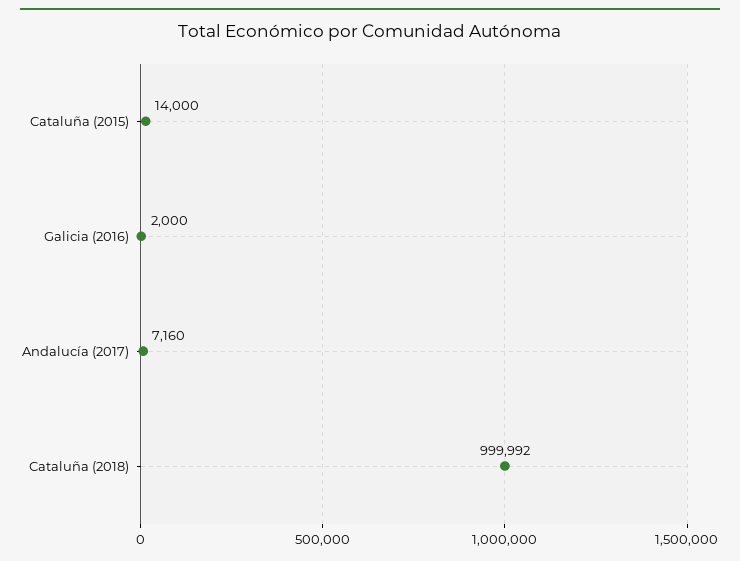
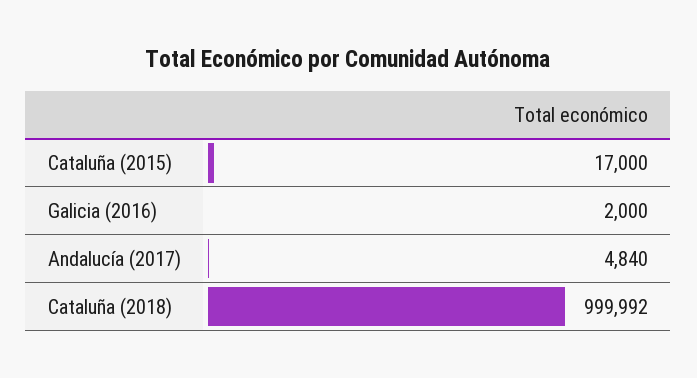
Cataluña (2015): 14000 -> 17000
Andalucía (2017): 7160 -> 4840

